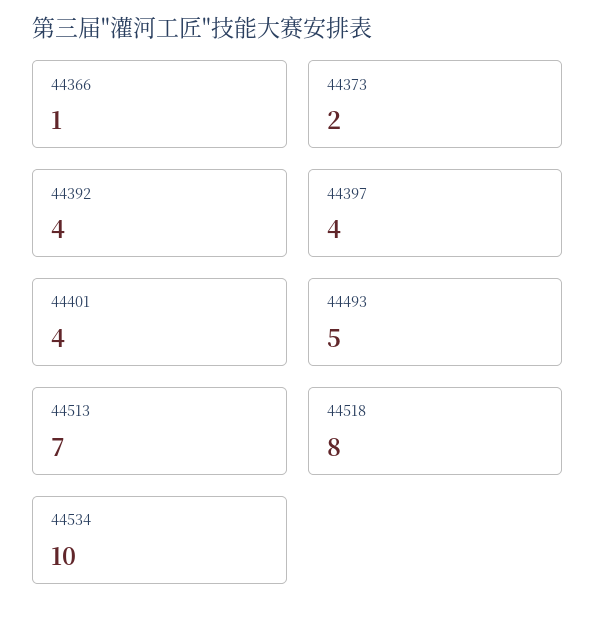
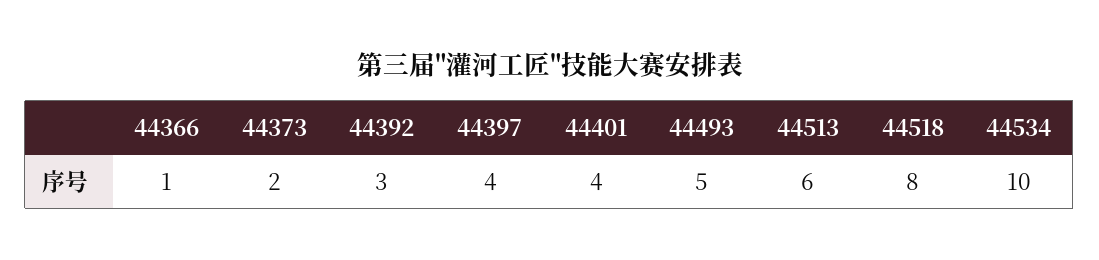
44392: 4 -> 3
44513: 7 -> 6

